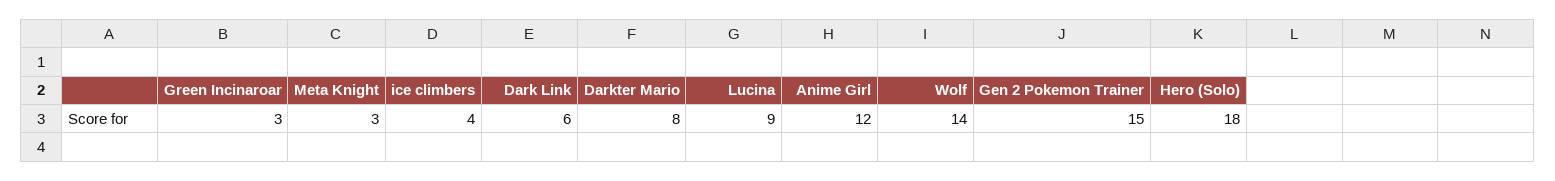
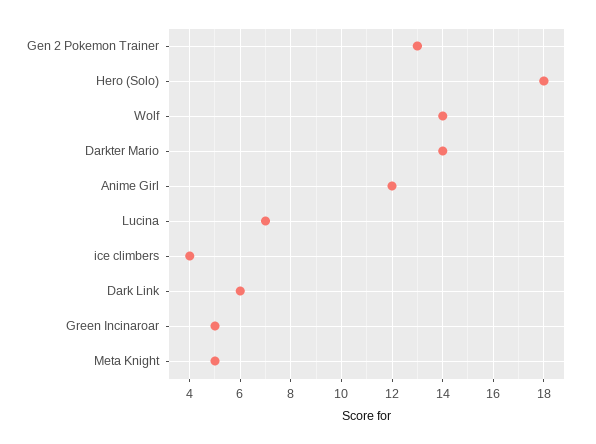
Green Incinaroar: 3 -> 5
Meta Knight: 3 -> 5
Darkter Mario: 8 -> 14
Lucina: 9 -> 7
Gen 2 Pokemon Trainer: 15 -> 13

